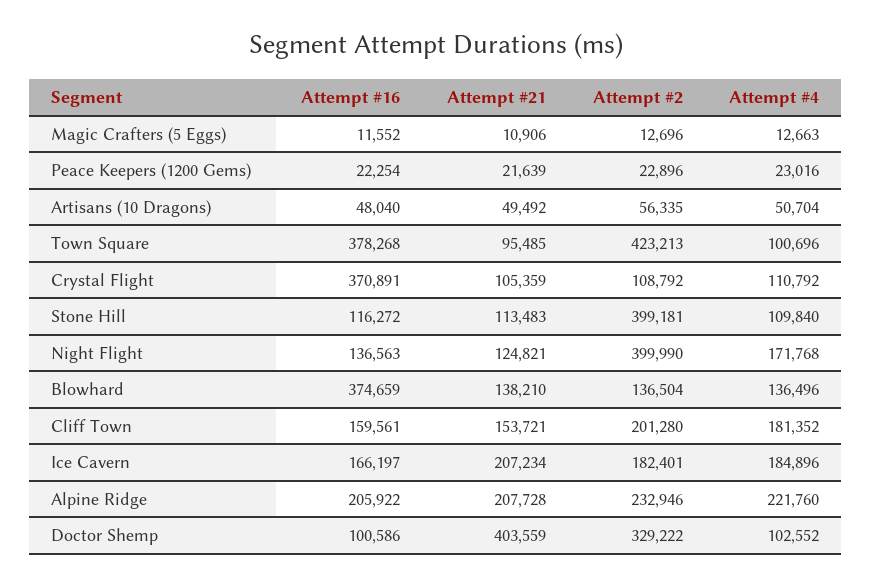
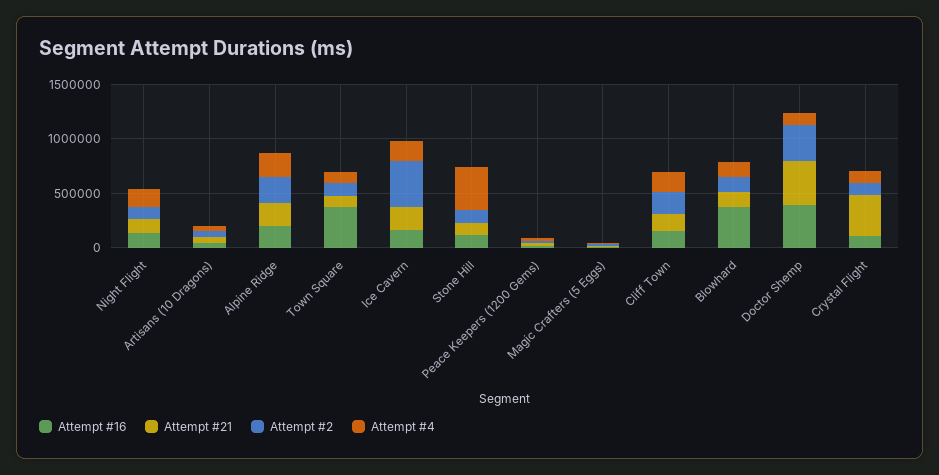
Attempt #2, Town Square: 423213 -> 100000
Attempt #16, Crystal Flight: 370891 -> 100000
Attempt #21, Crystal Flight: 105359 -> 400000
Attempt #2, Stone Hill: 399181 -> 100000
Attempt #4, Stone Hill: 109840 -> 400000
Attempt #2, Night Flight: 399990 -> 100000
Attempt #2, Ice Cavern: 182401 -> 400000
Attempt #16, Doctor Shemp: 100586 -> 400000

